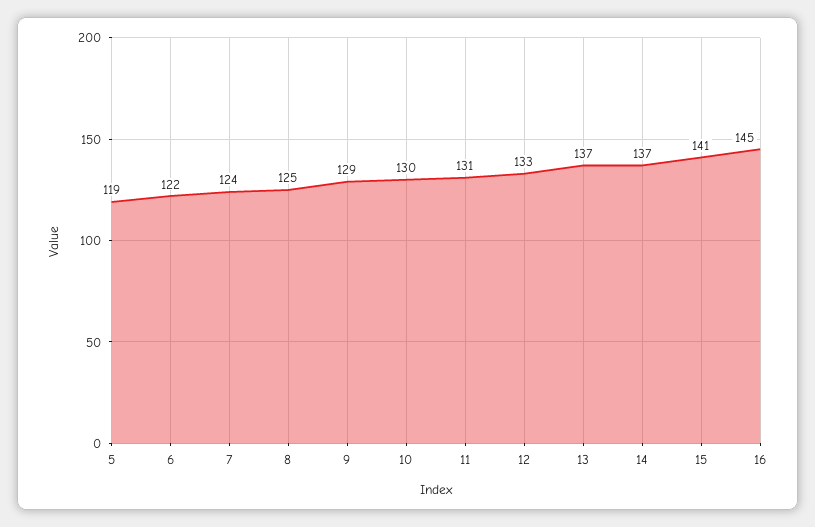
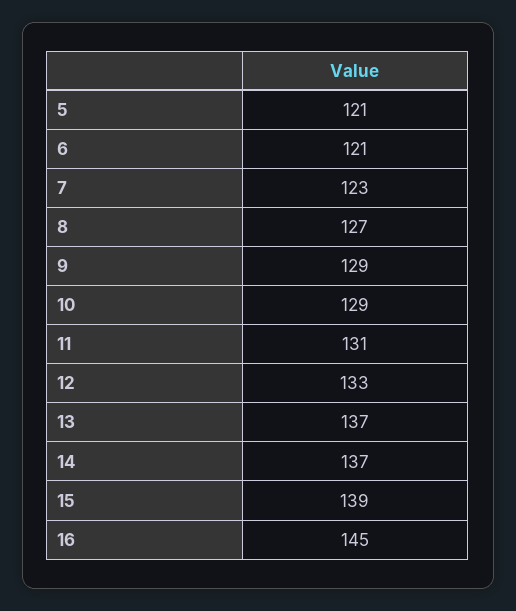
5: 119 -> 121
6: 122 -> 121
7: 124 -> 123
8: 125 -> 127
10: 130 -> 129
15: 141 -> 139

